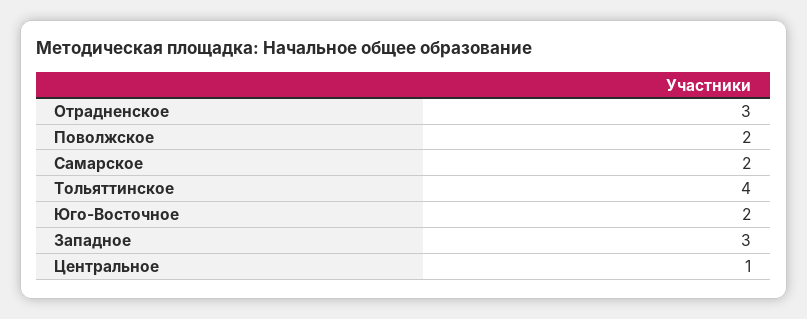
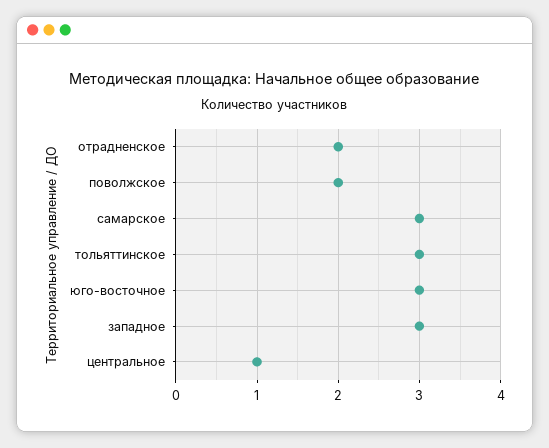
Отрадненское: 3 -> 2
Самарское: 2 -> 3
Тольяттинское: 4 -> 3
Юго-Восточное: 2 -> 3

